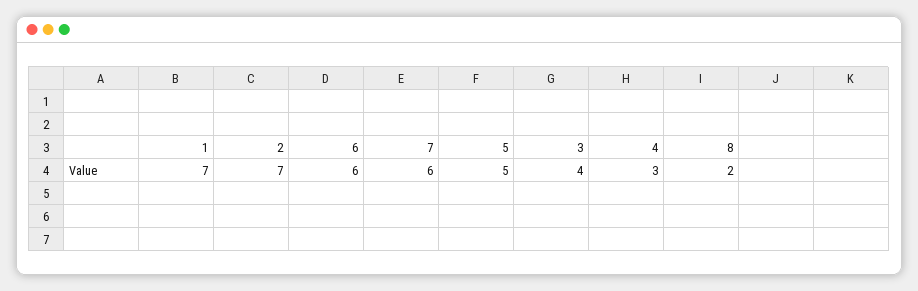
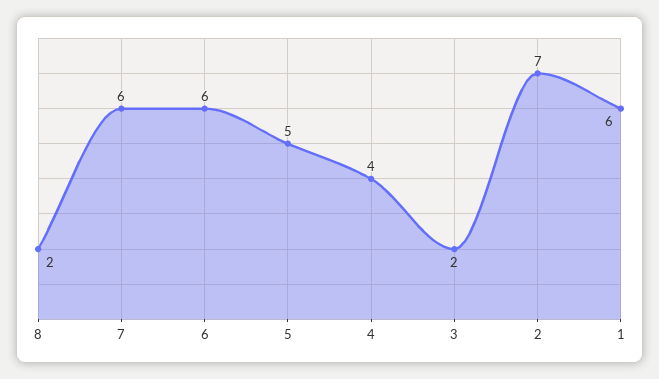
1: 7 -> 6
3: 4 -> 2
4: 3 -> 4

